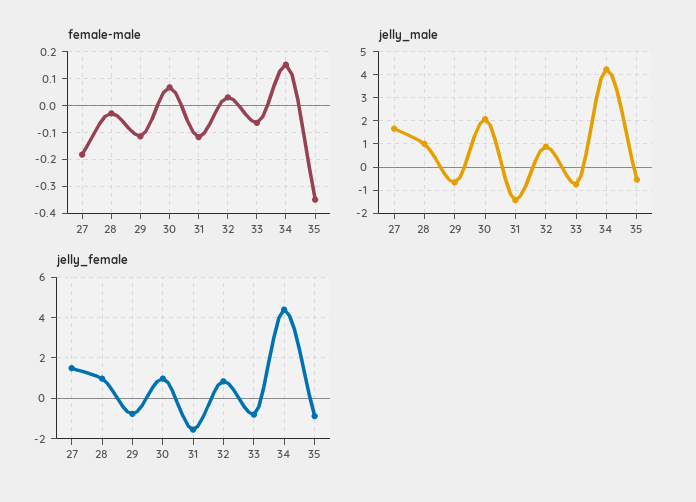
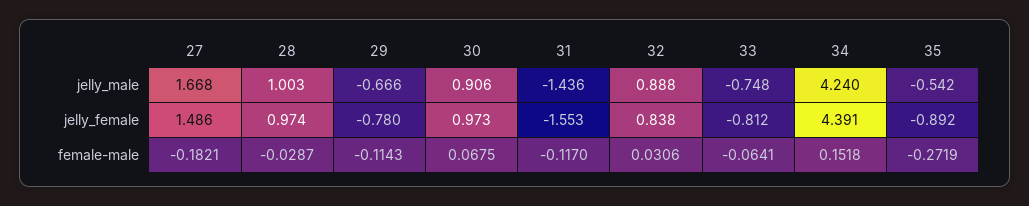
female-male, 35: -0.35 -> -0.2719
jelly_male, 30: 2 -> 0.906

